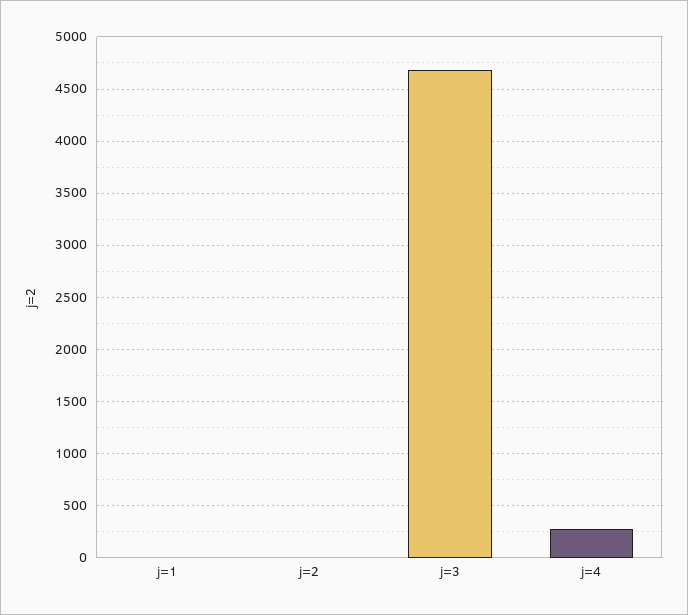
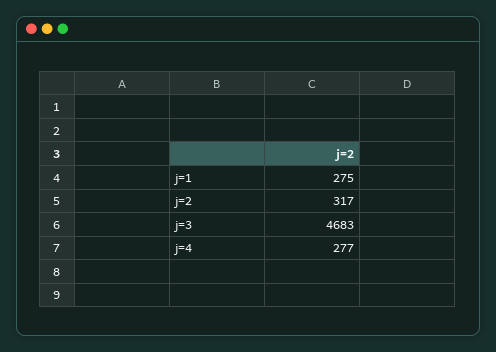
j=1: 0 -> 275
j=2: 0 -> 317

